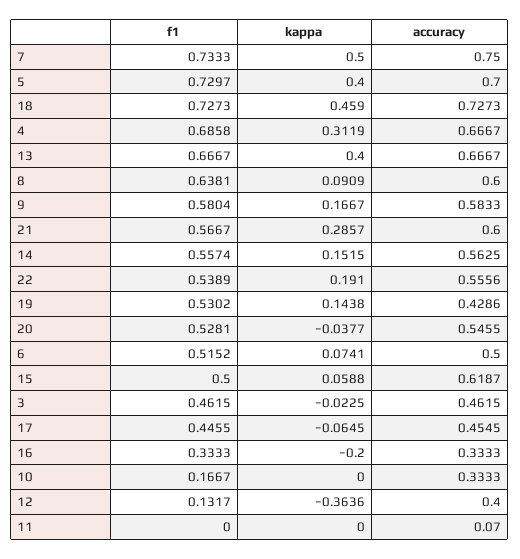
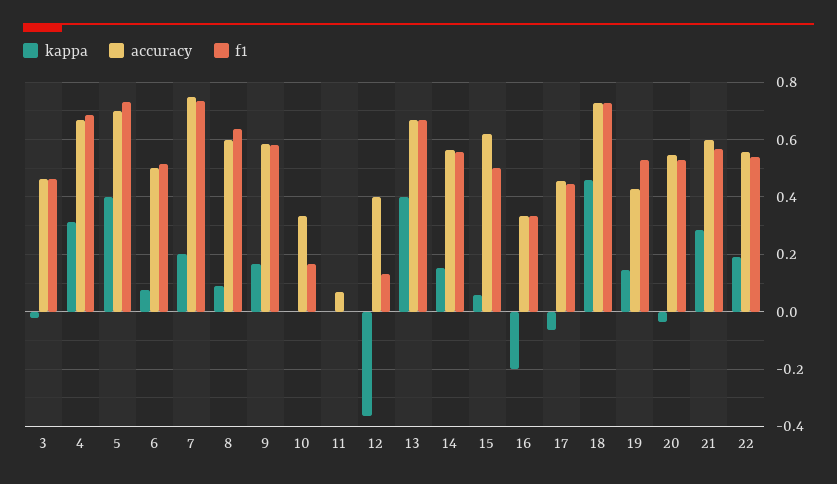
kappa, 7: 0.5 -> 0.2

